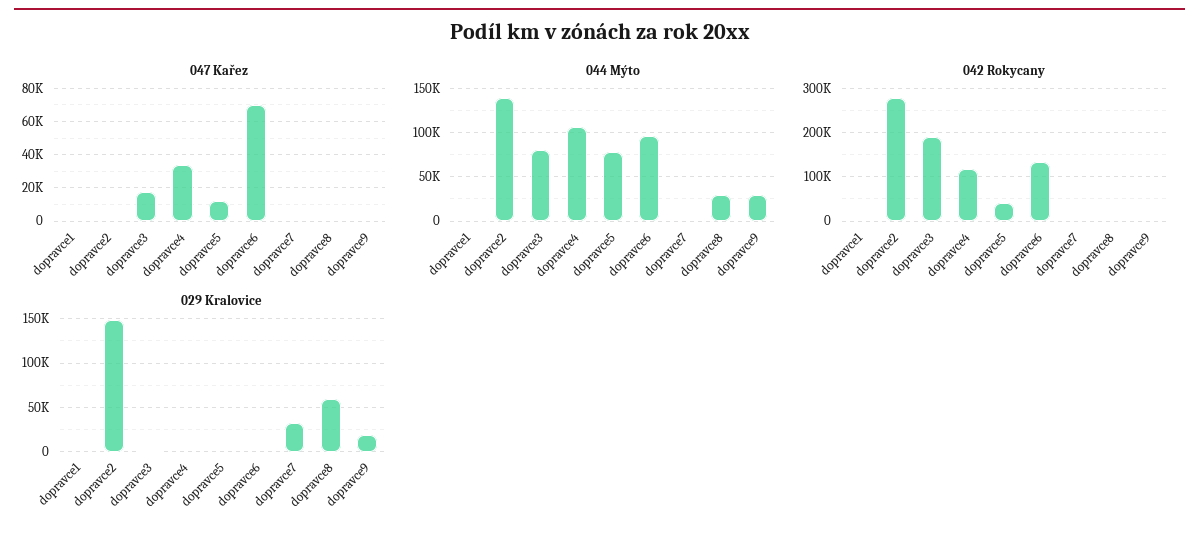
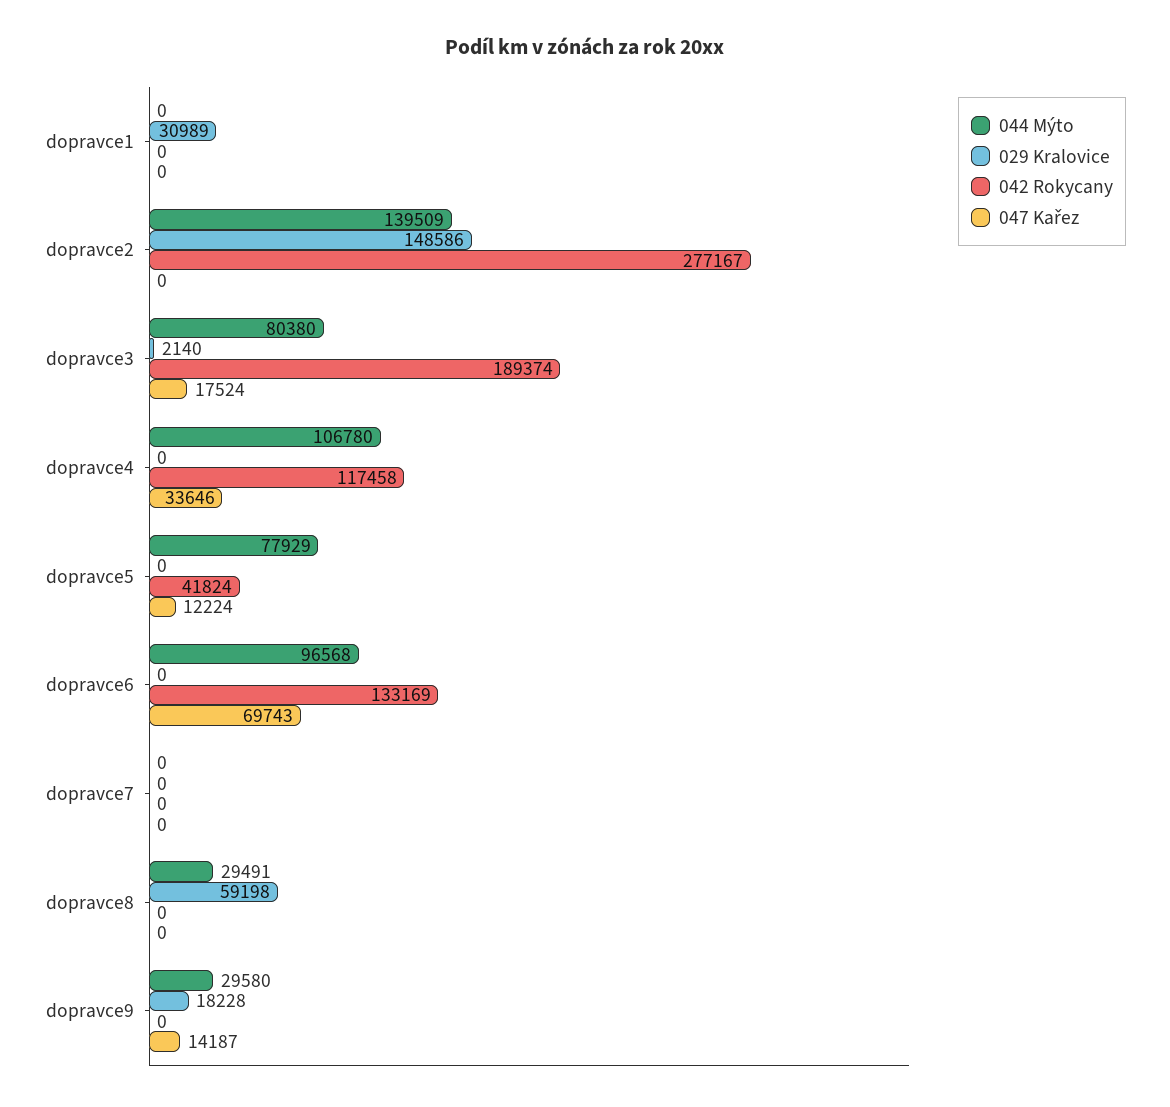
047 Kařez, dopravce9: 0 -> 14187
029 Kralovice, dopravce1: 0 -> 30989
029 Kralovice, dopravce7: 30000 -> 0

